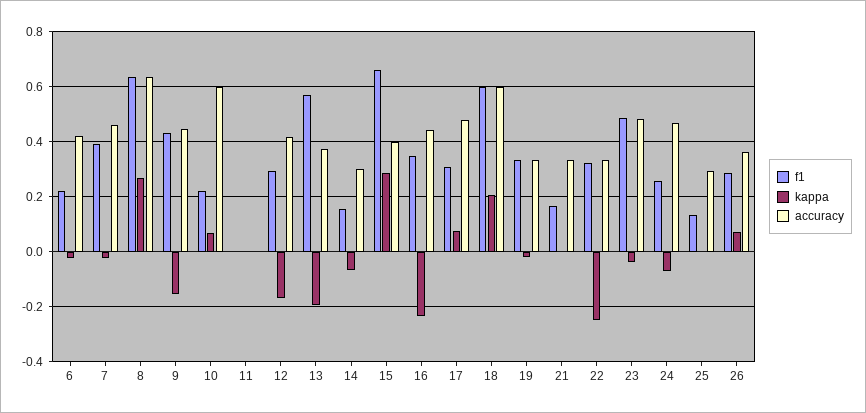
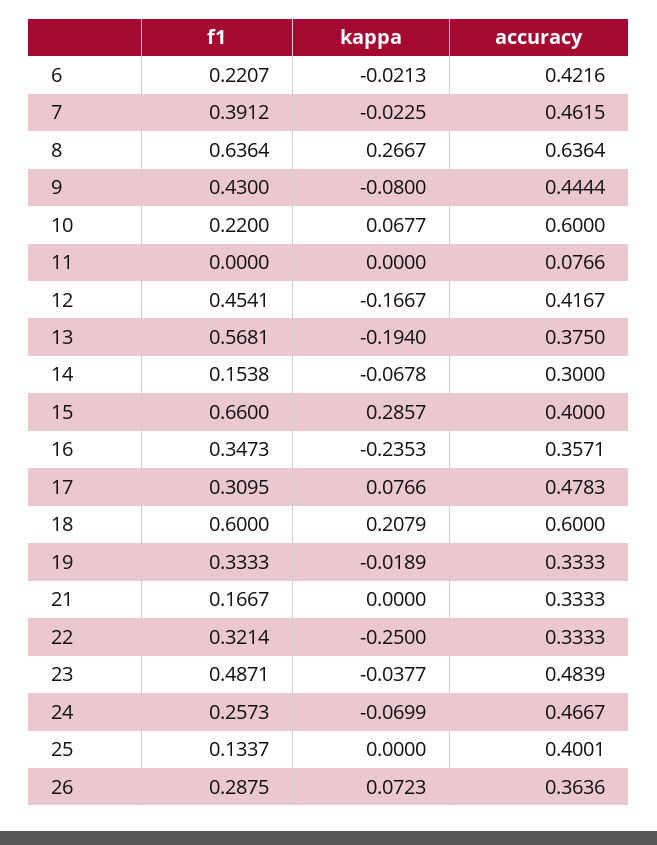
kappa, 9: -0.15 -> -0.08
accuracy, 11: 0 -> 0.0766
f1, 12: 0.3 -> 0.4541
accuracy, 16: 0.45 -> 0.3571
accuracy, 25: 0.3 -> 0.4001

